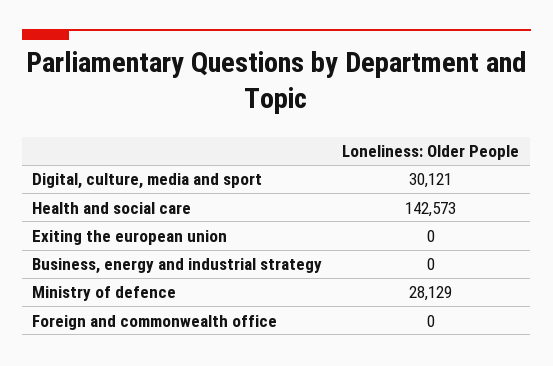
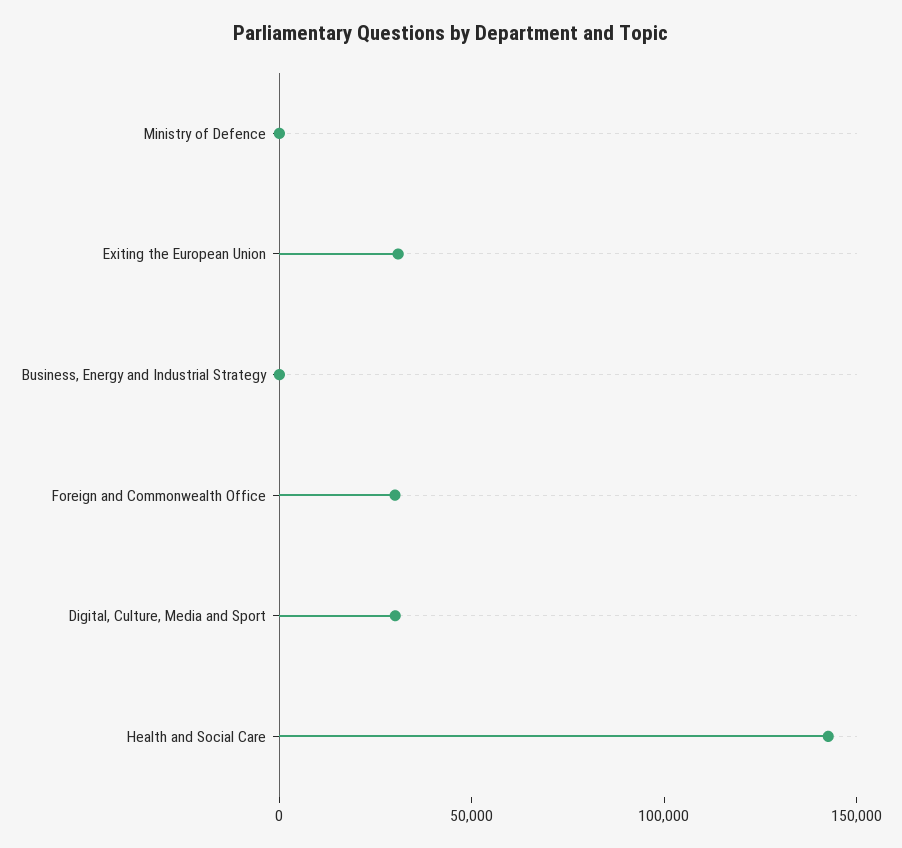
Exiting the european union: 0 -> 30000
Ministry of defence: 28129 -> 0
Foreign and commonwealth office: 0 -> 30000

